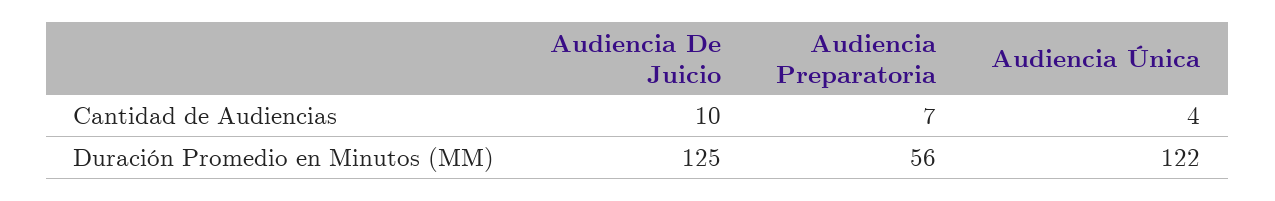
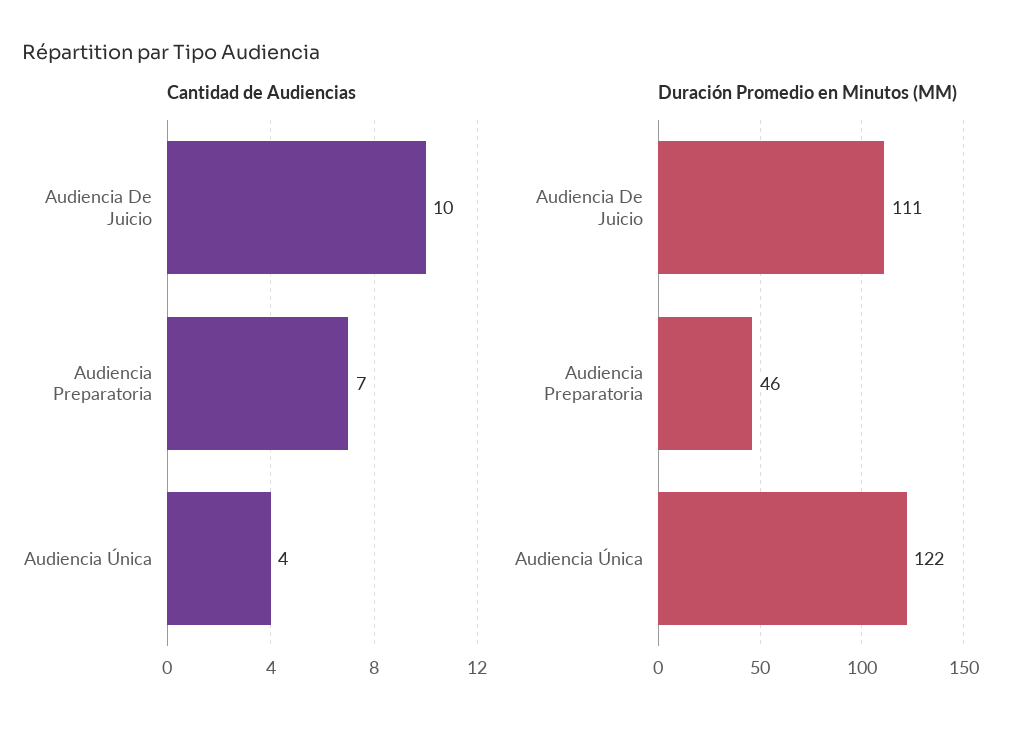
Duración Promedio en Minutos (MM), Audiencia De Juicio: 125 -> 111
Duración Promedio en Minutos (MM), Audiencia Preparatoria: 56 -> 46

